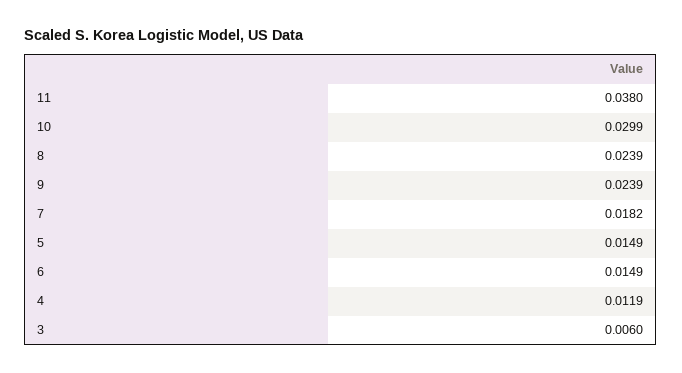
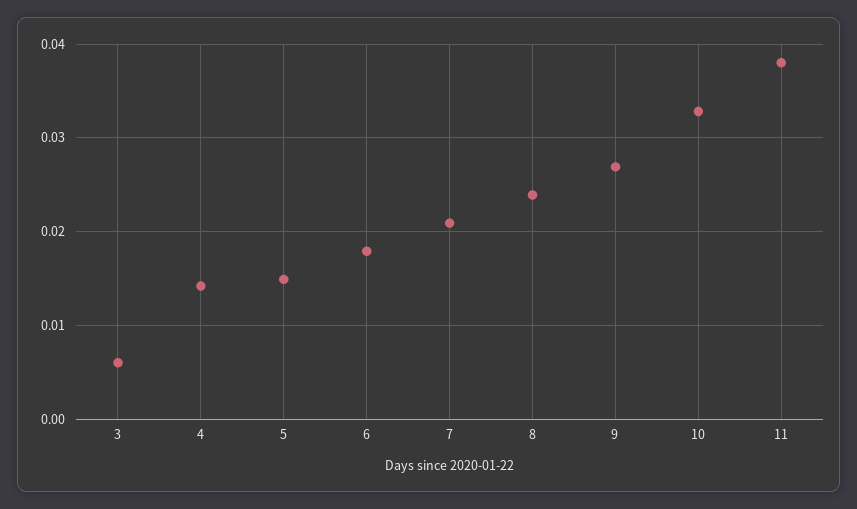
10: 0.0299 -> 0.033
9: 0.0239 -> 0.027
7: 0.0182 -> 0.021
6: 0.0149 -> 0.018
4: 0.0119 -> 0.014

